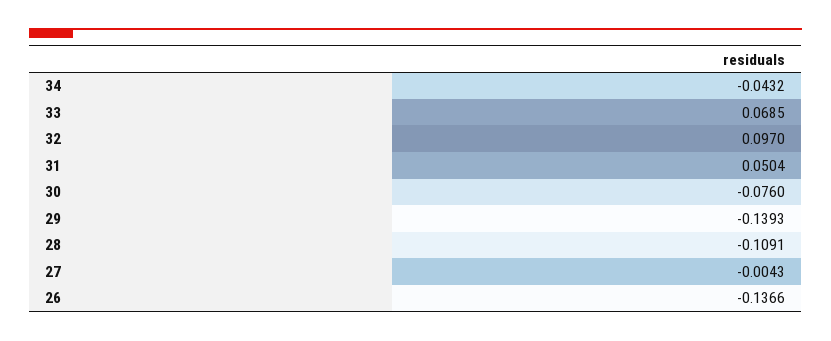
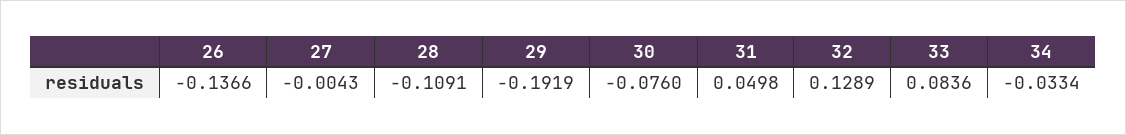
34: -0.0432 -> -0.0334
33: 0.0685 -> 0.0836
32: 0.097 -> 0.1289
31: 0.0504 -> 0.0498
29: -0.1393 -> -0.1919

